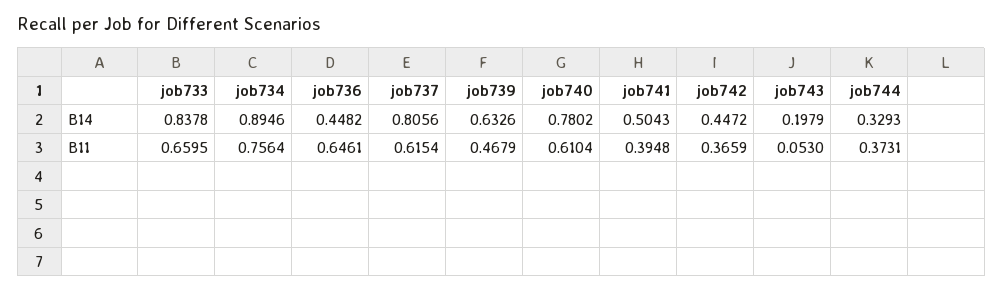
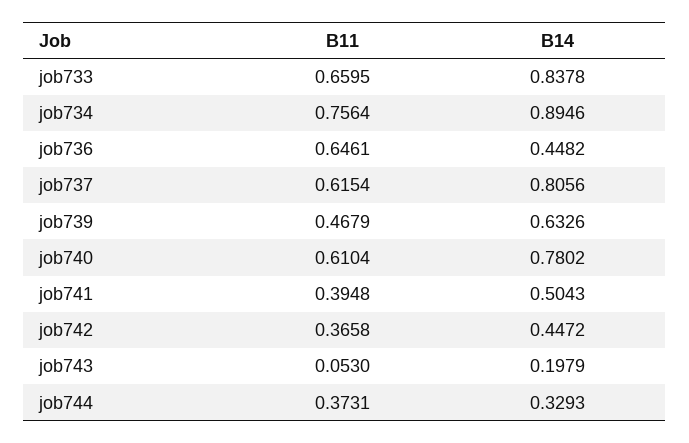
job742, B11: 0.3659 -> 0.3658

